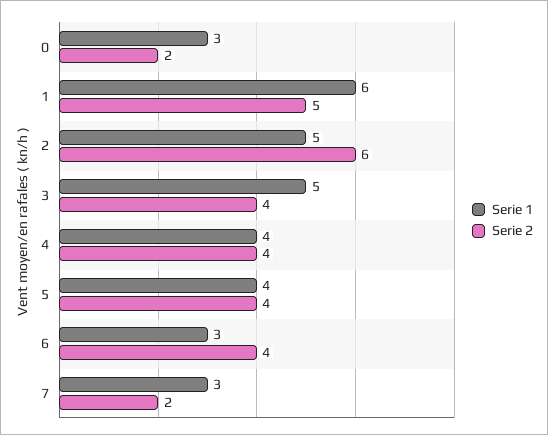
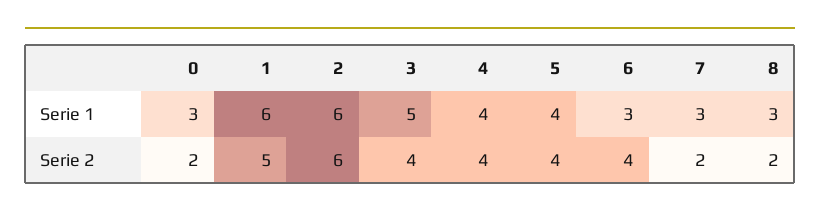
Serie 1, 2: 5 -> 6
Serie 1, 8: none -> 3
Serie 2, 8: none -> 2

